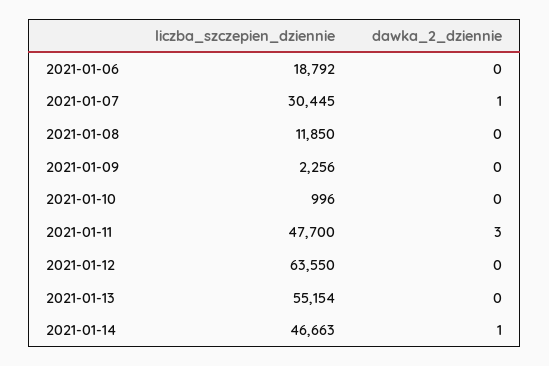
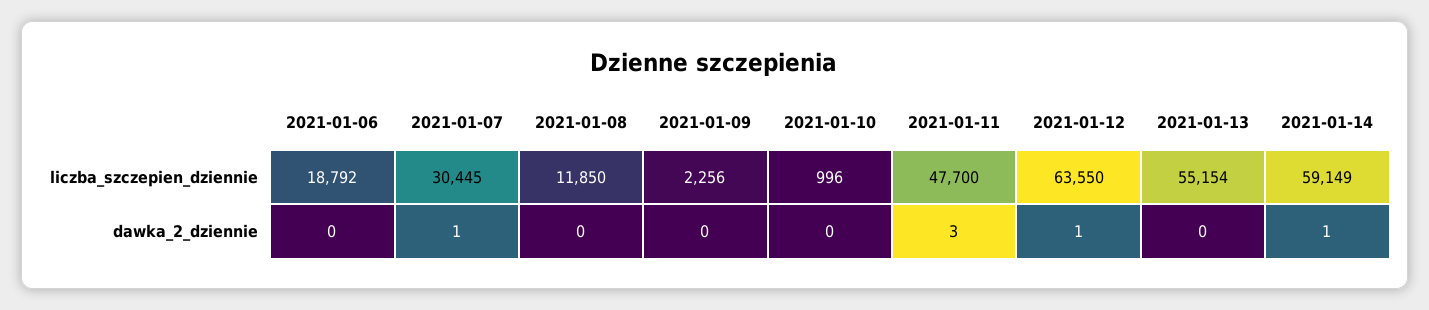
dawka_2_dziennie, 2021-01-12: 0 -> 1
liczba_szczepien_dziennie, 2021-01-14: 46663 -> 59149

